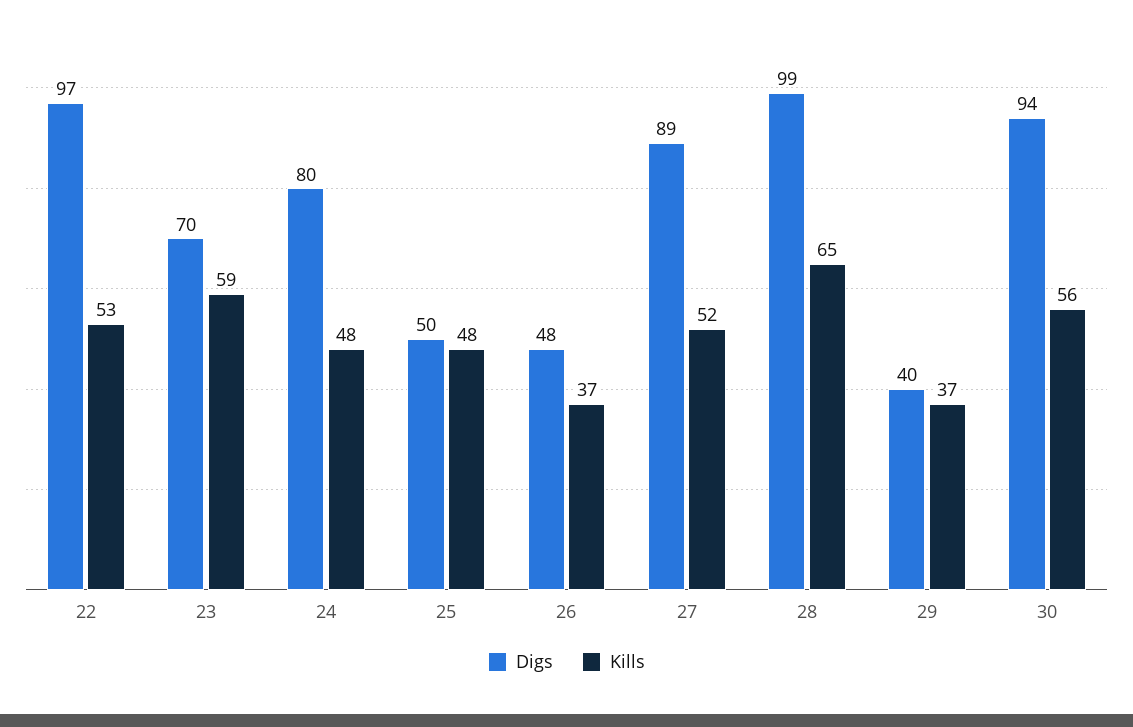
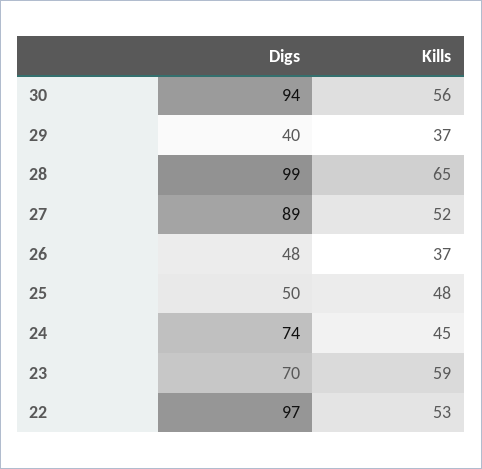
Digs, 24: 80 -> 74
Kills, 24: 48 -> 45

